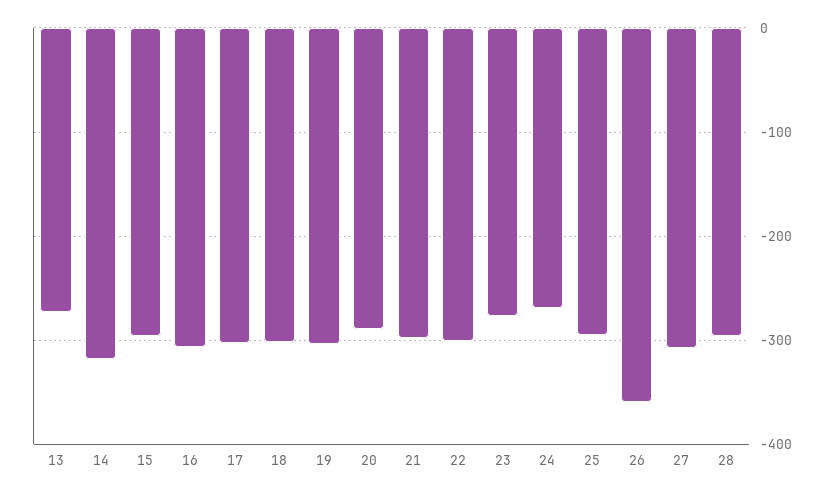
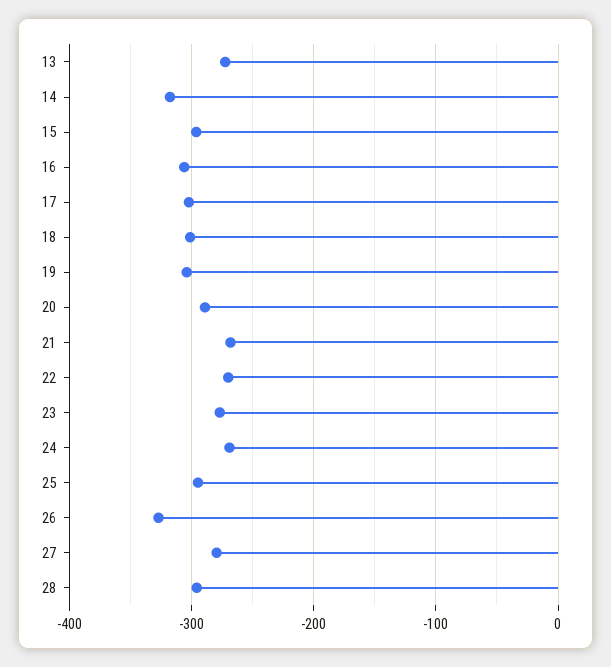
21: -300 -> -270
22: -300 -> -270
26: -360 -> -330
27: -310 -> -280

